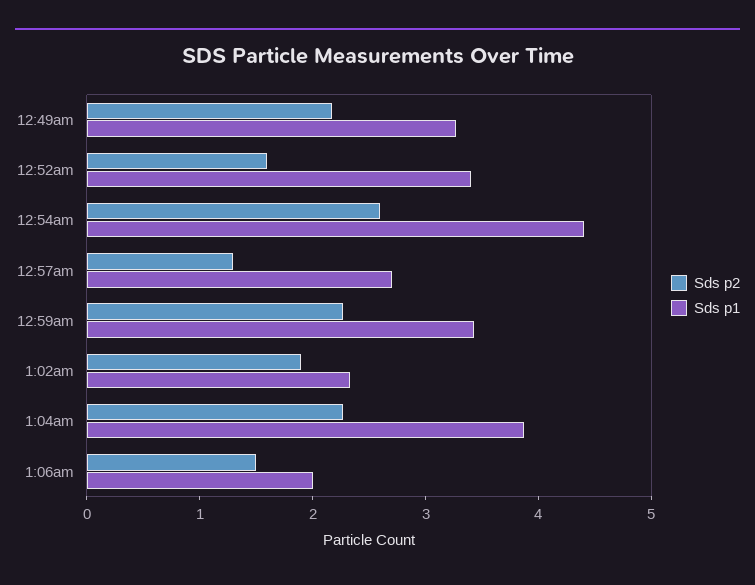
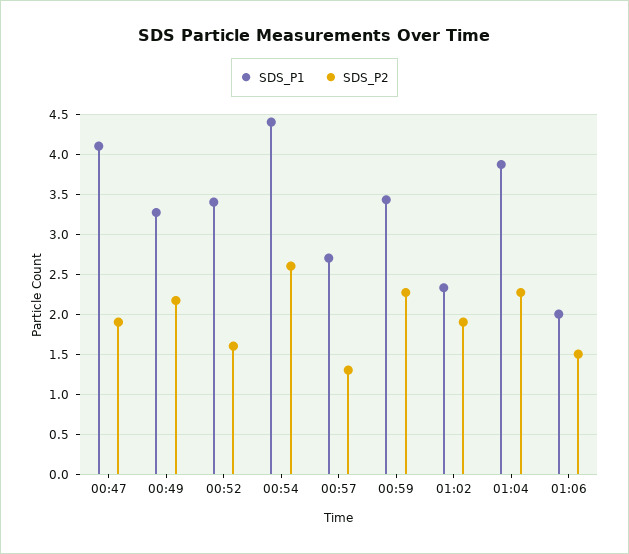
Sds p1, 00:47: none -> 4.1
Sds p2, 00:47: none -> 1.9

